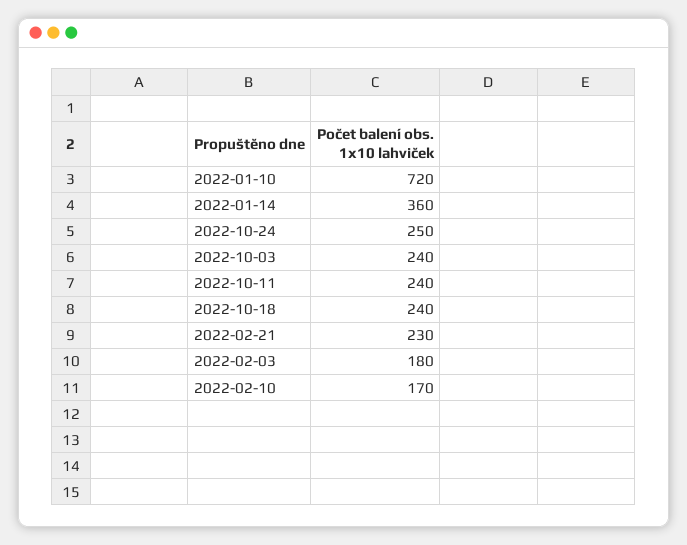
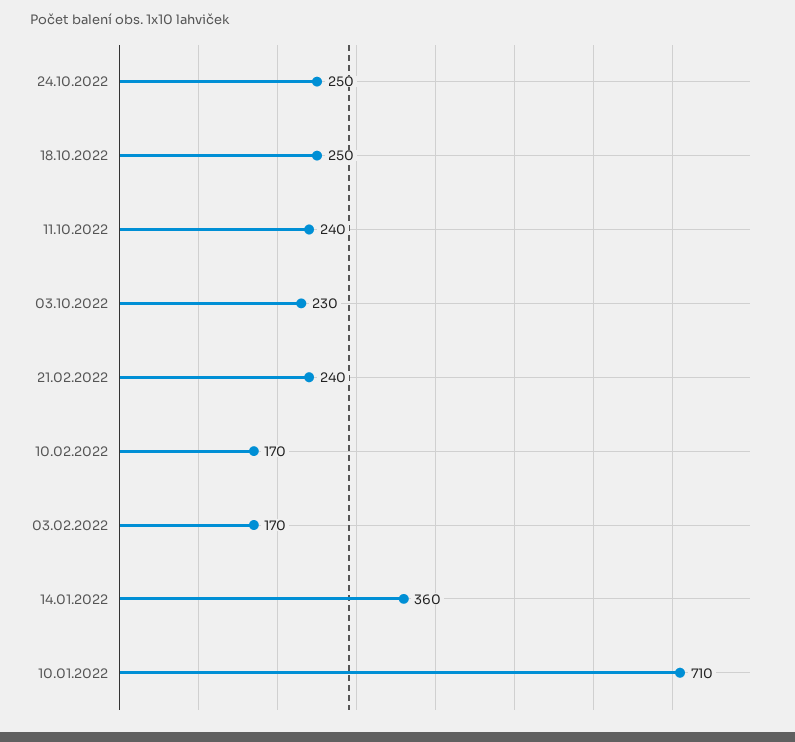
2022-01-10: 720 -> 710
2022-10-03: 240 -> 230
2022-10-18: 240 -> 250
2022-02-21: 230 -> 240
2022-02-03: 180 -> 170

